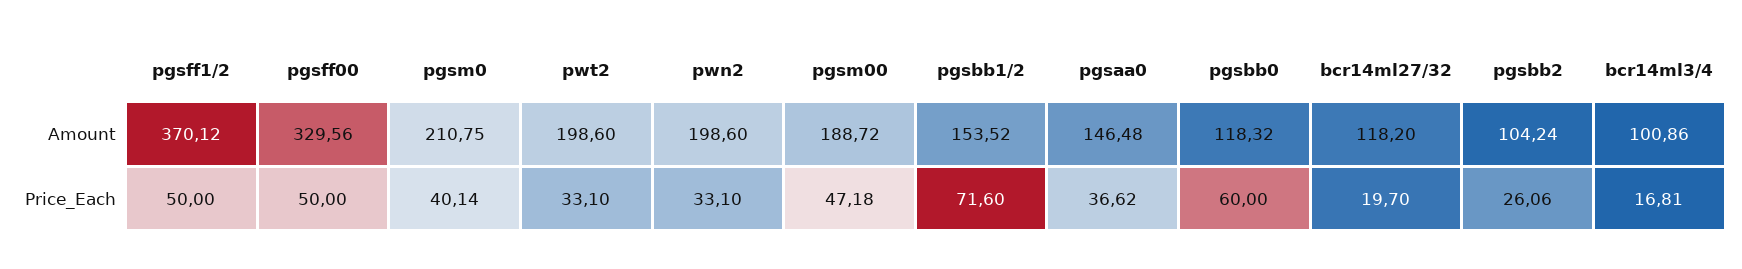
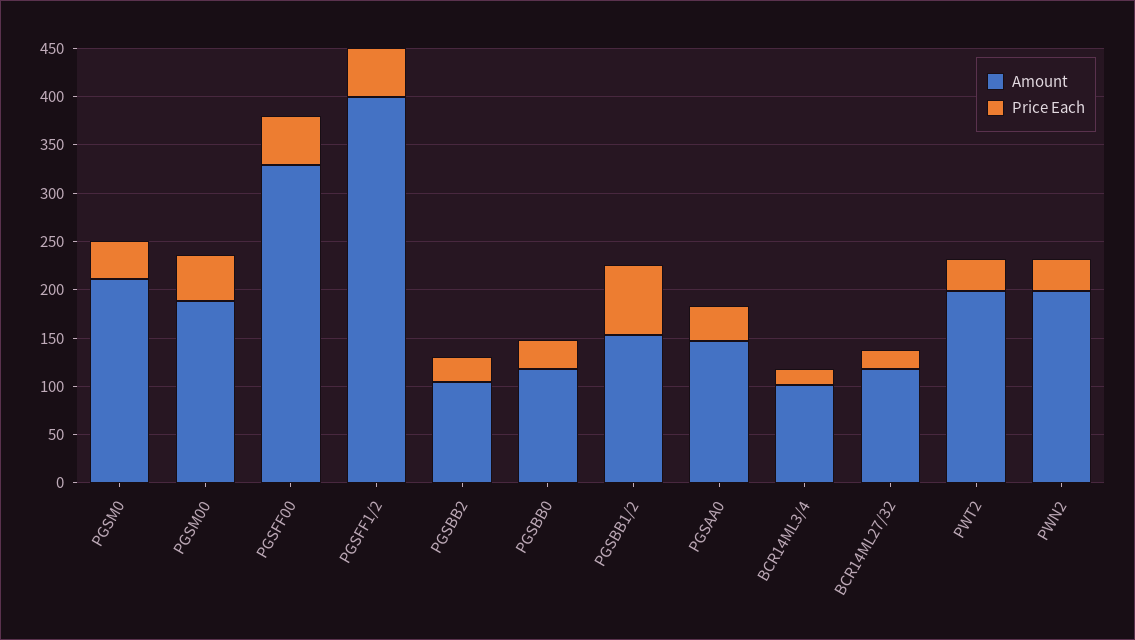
Amount, pgsff1/2: 370.12 -> 400
Price_Each, pgsbb0: 60 -> 30

